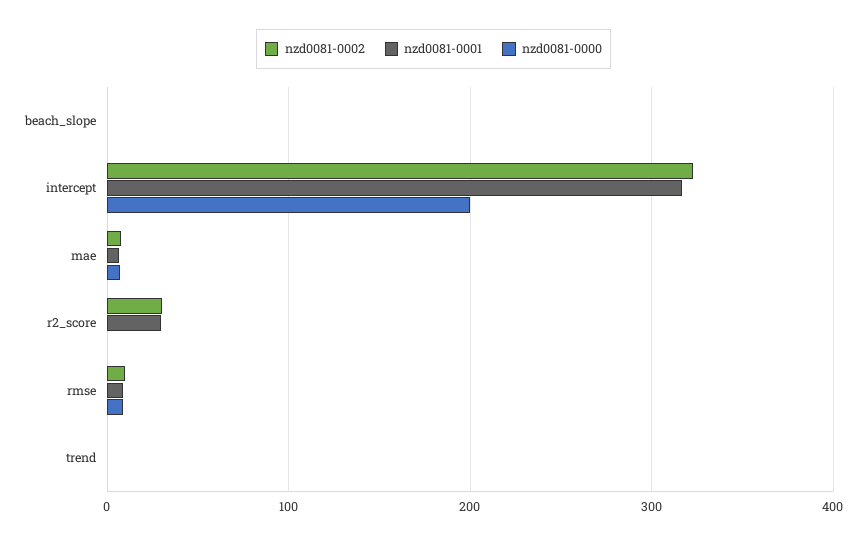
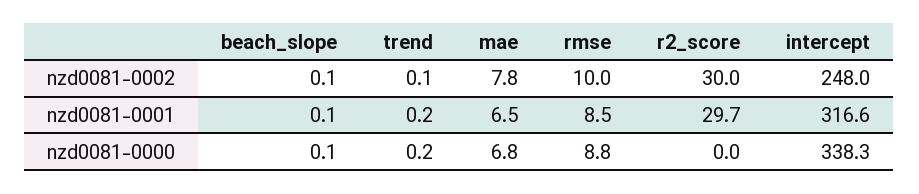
nzd0081-0002, intercept: 320 -> 248
nzd0081-0000, intercept: 200 -> 338.3

